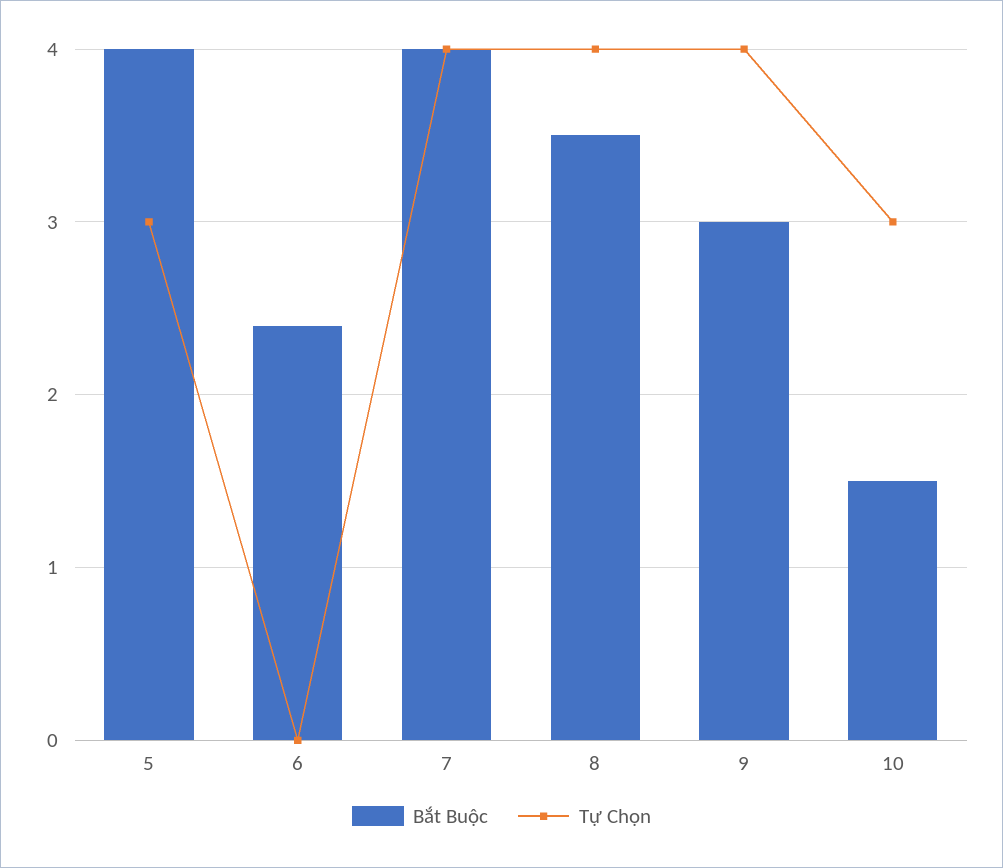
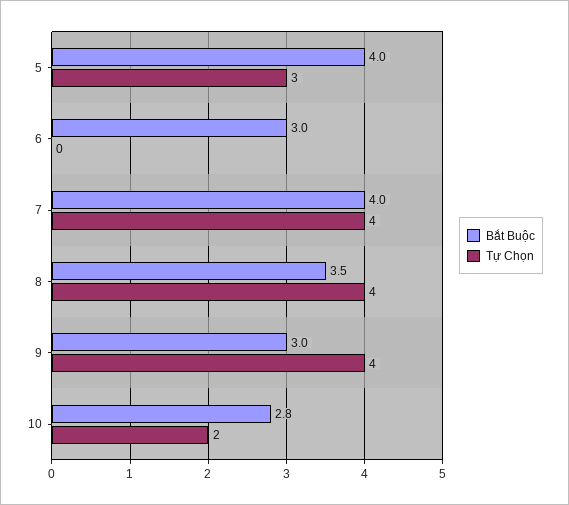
Bắt Buộc, 6: 2.4 -> 3
Bắt Buộc, 10: 1.5 -> 2.8
Tự Chọn, 10: 3 -> 2

